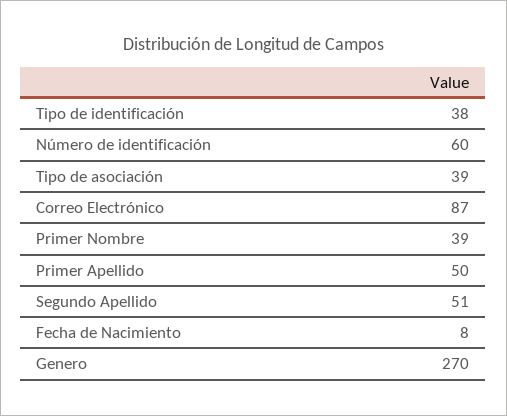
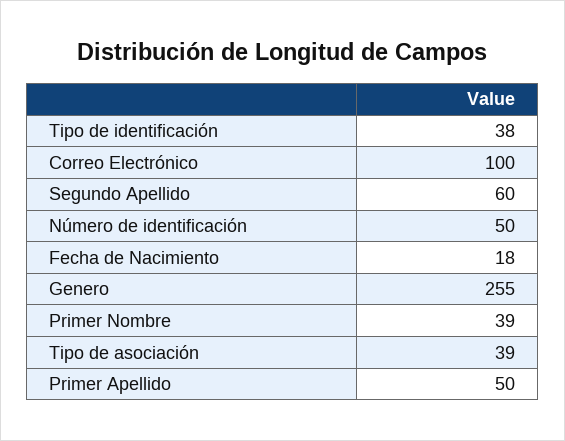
Número de identificación: 60 -> 50
Correo Electrónico: 87 -> 100
Segundo Apellido: 51 -> 60
Fecha de Nacimiento: 8 -> 18
Genero: 270 -> 255

